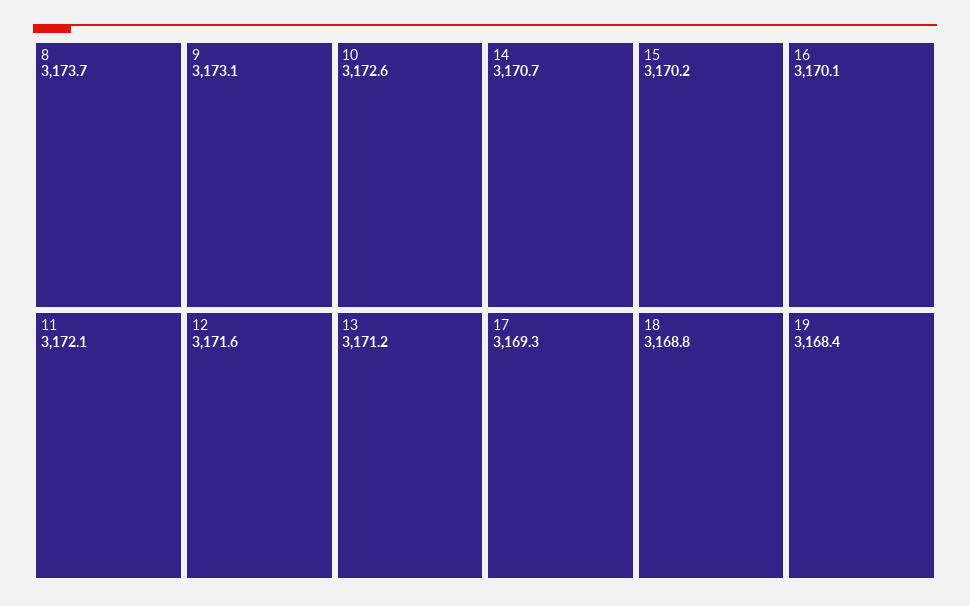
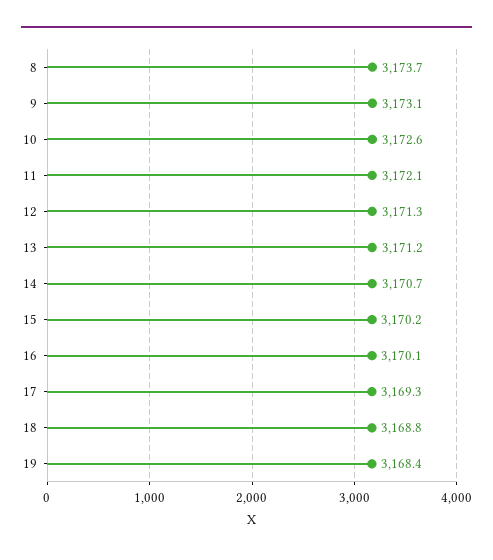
12: 3171.6 -> 3171.3

